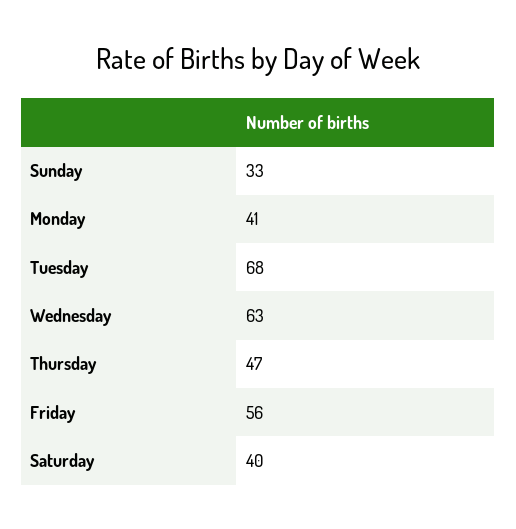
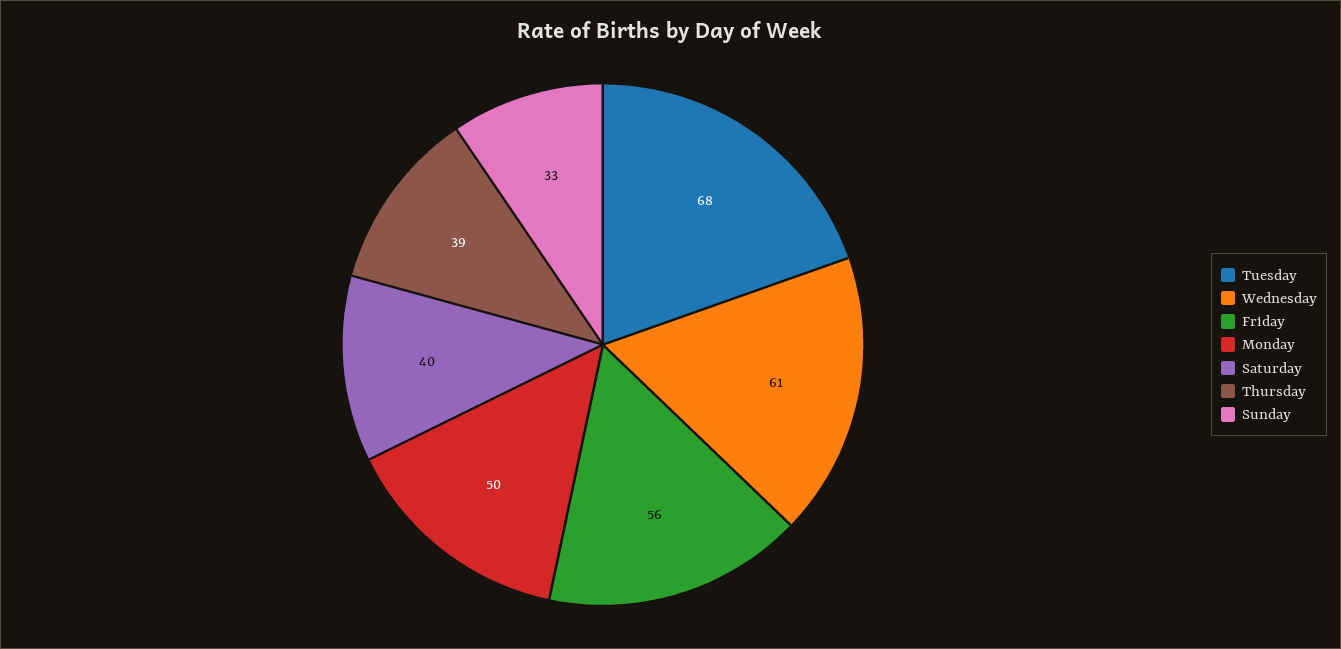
Monday: 41 -> 50
Wednesday: 63 -> 61
Thursday: 47 -> 39

